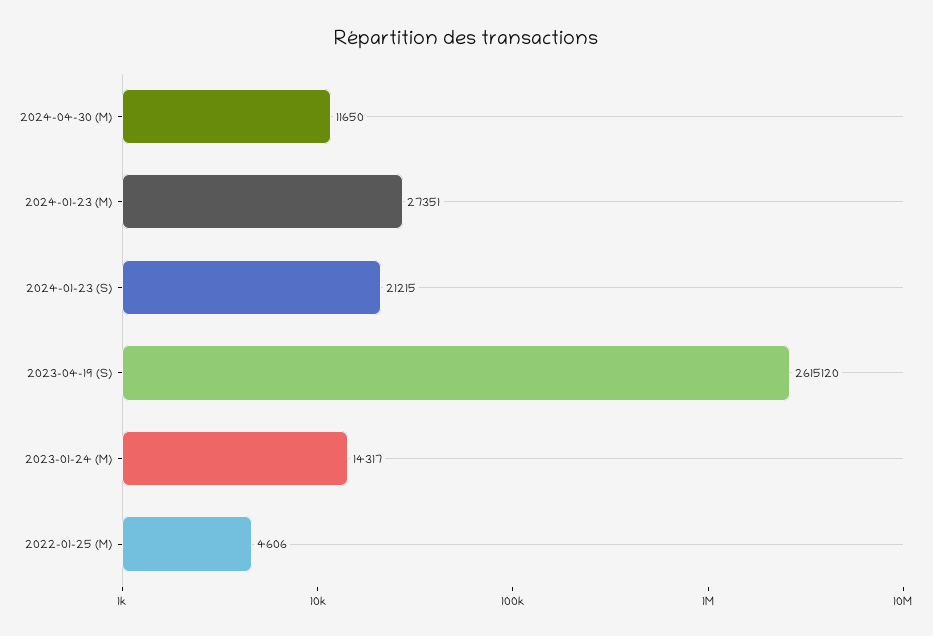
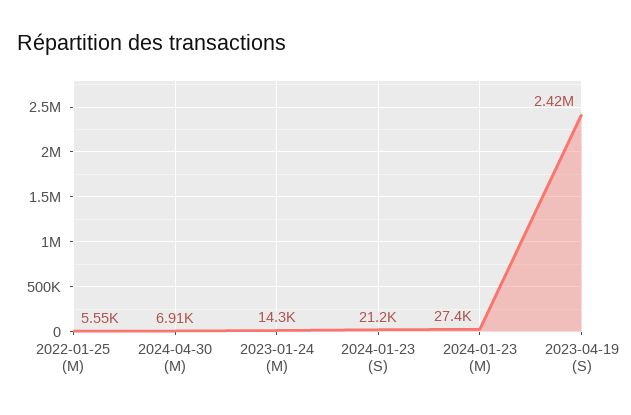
2024-04-30 (M): 11650 -> 6910
2023-04-19 (S): 2615120 -> 2420000
2022-01-25 (M): 4606 -> 5550

